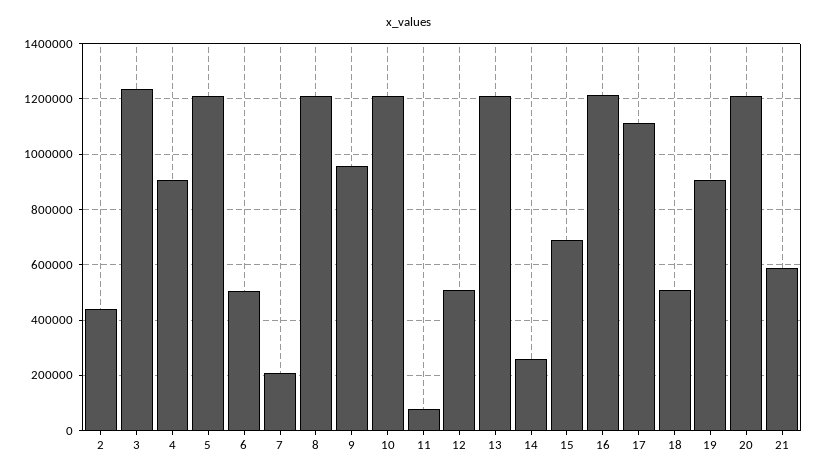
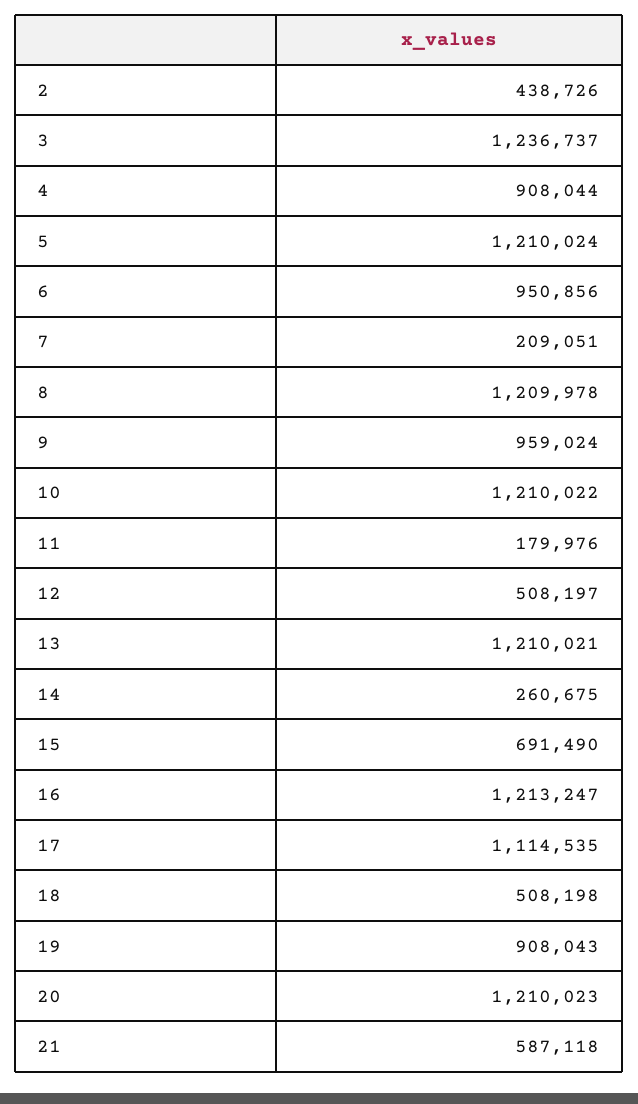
6: 500000 -> 950856
11: 75000 -> 179976

